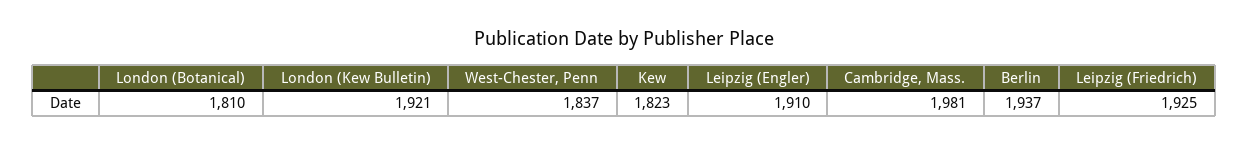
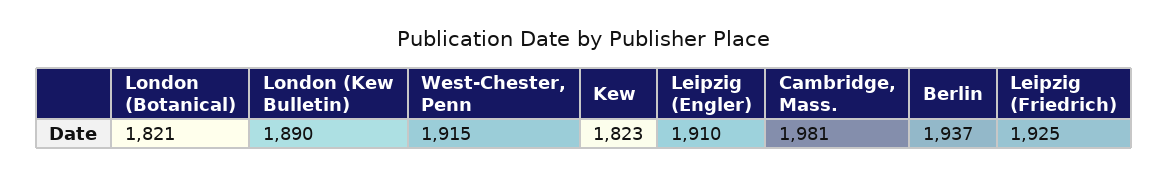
London (Botanical): 1810 -> 1821
London (Kew Bulletin): 1921 -> 1890
West-Chester, Penn: 1837 -> 1915

